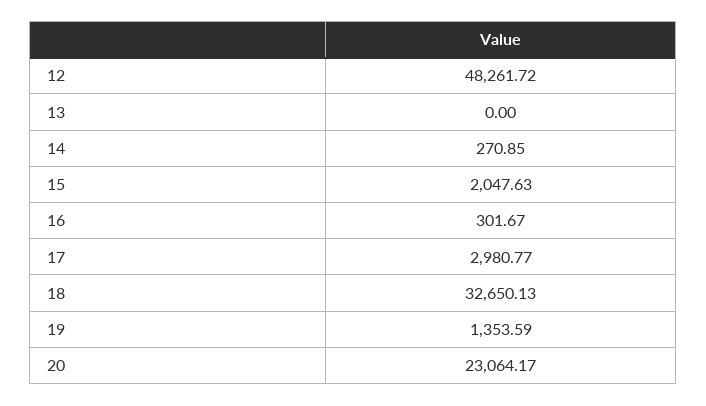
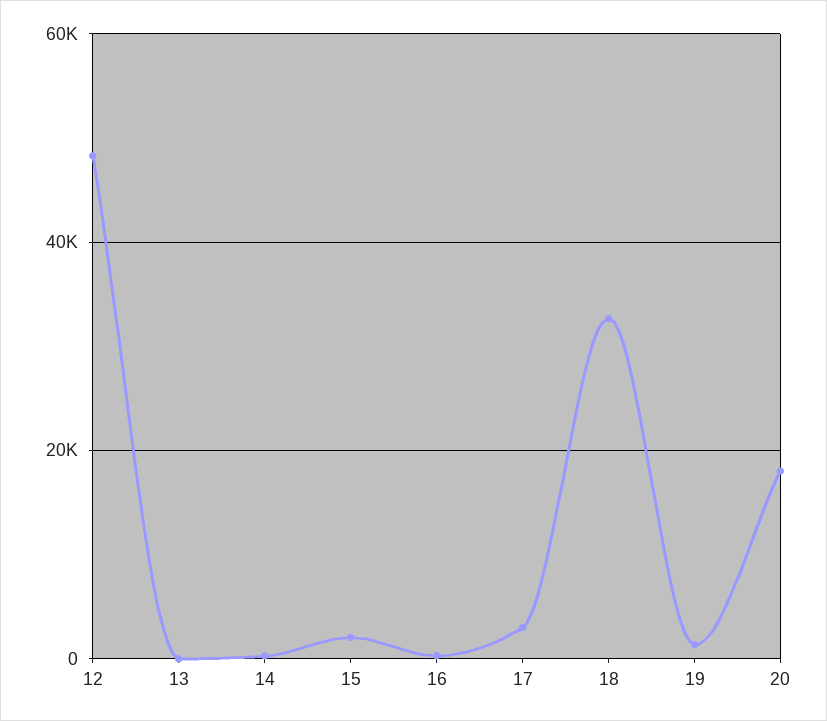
20: 23064.17 -> 18000

